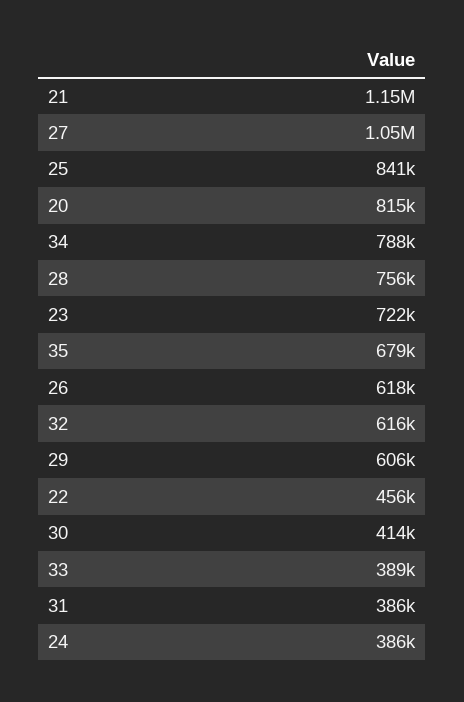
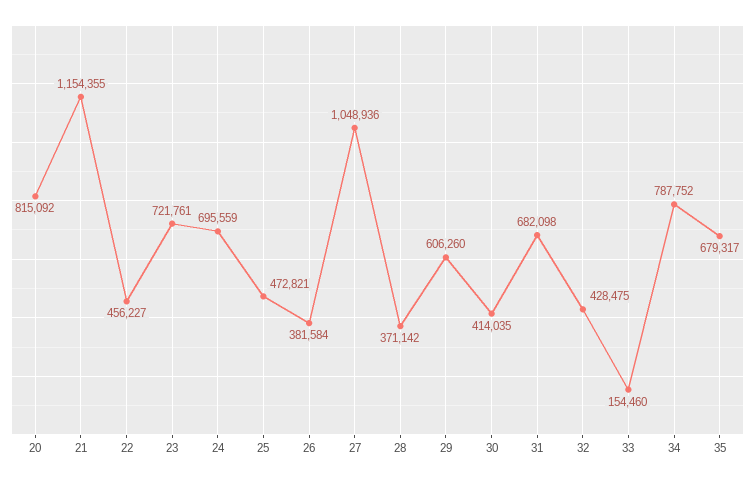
25: 841000 -> 472821
28: 756000 -> 371142
26: 618000 -> 381584
32: 616000 -> 428475
33: 389000 -> 154460
31: 386000 -> 682098
24: 386000 -> 695559

